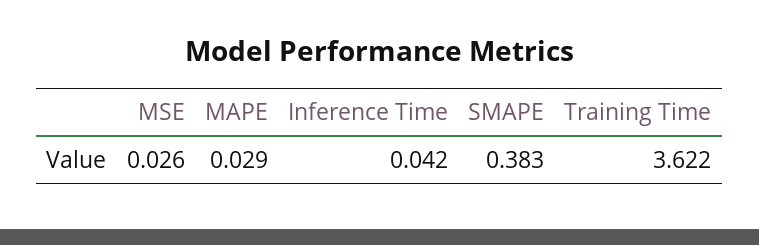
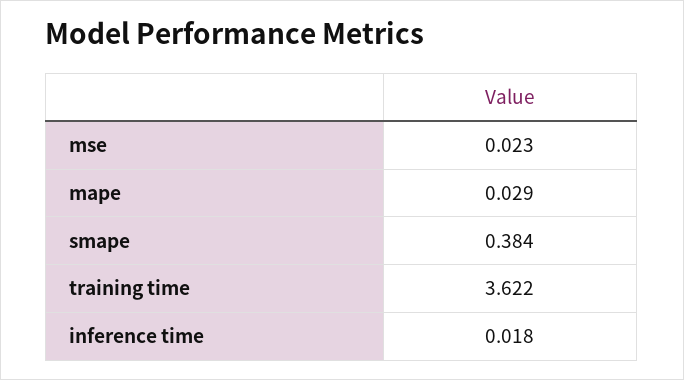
MSE: 0.026 -> 0.023
Inference Time: 0.042 -> 0.018
SMAPE: 0.383 -> 0.384

